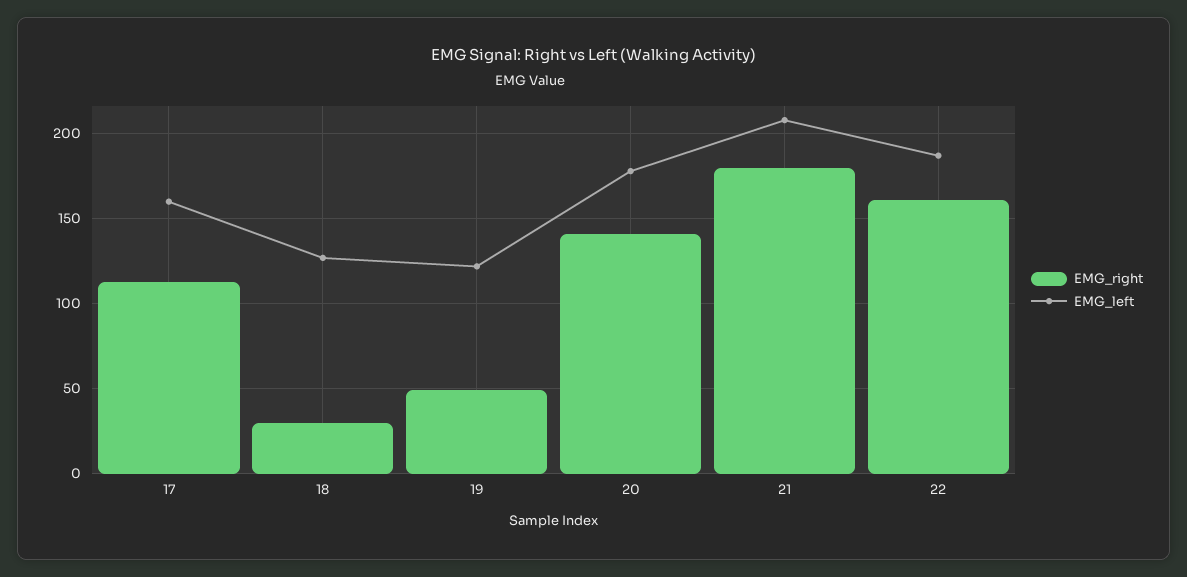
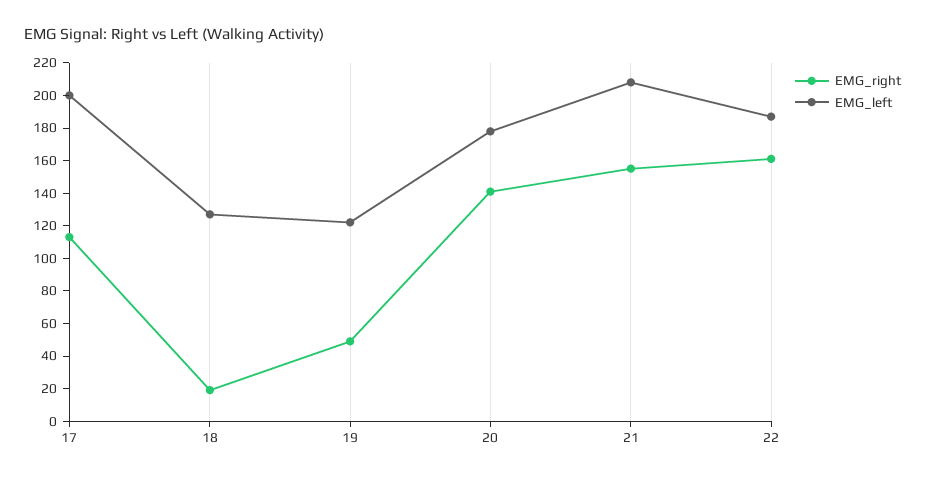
EMG_left, 17: 160 -> 200
EMG_right, 18: 30 -> 20
EMG_right, 21: 180 -> 155

